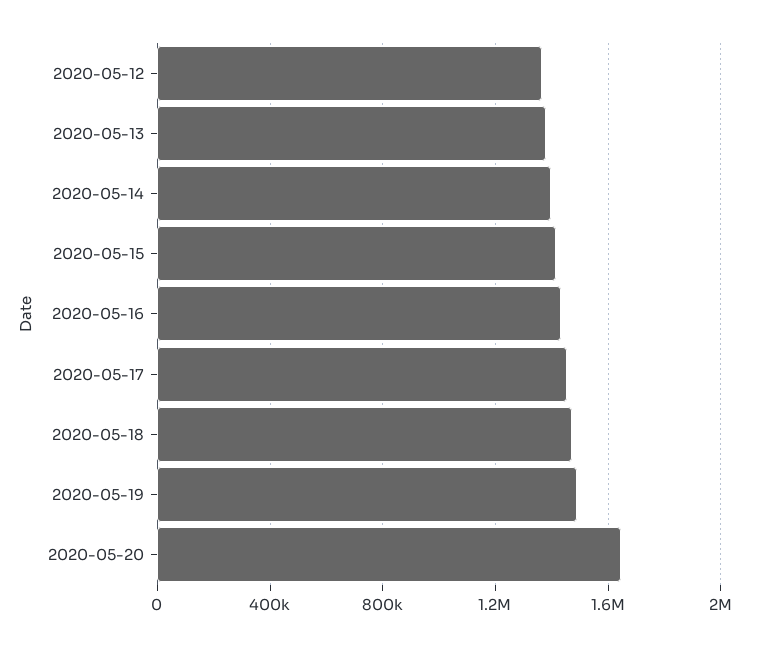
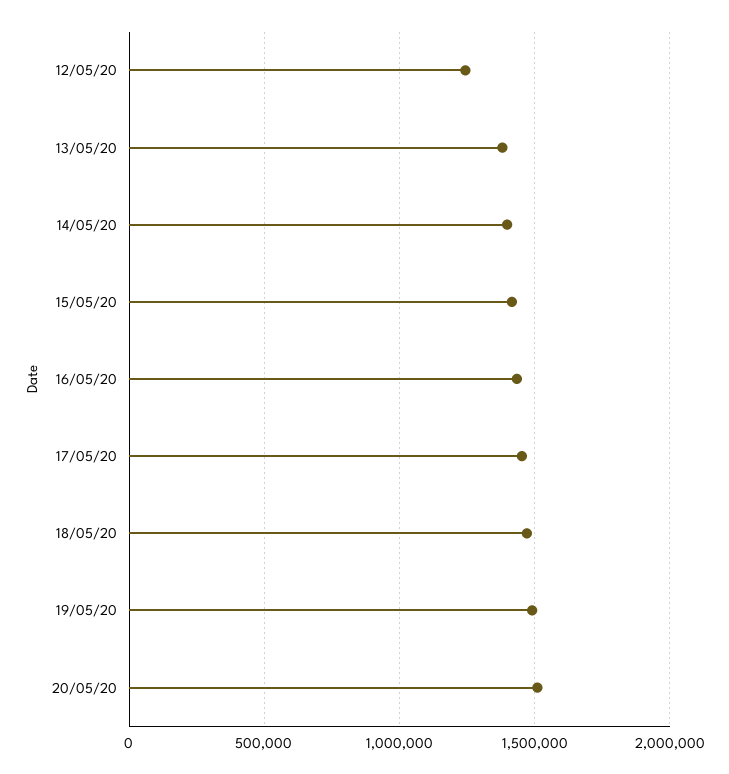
2020-05-12: 1350000 -> 1250000
2020-05-20: 1650000 -> 1500000

